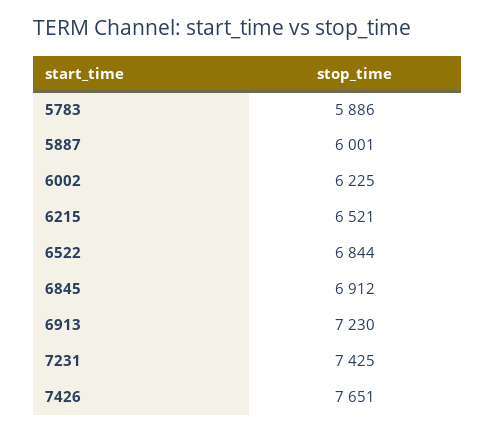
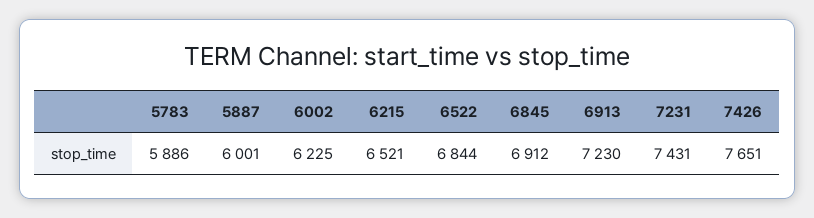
7231: 7425 -> 7431

